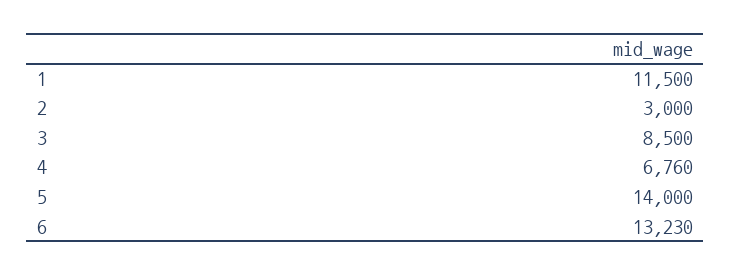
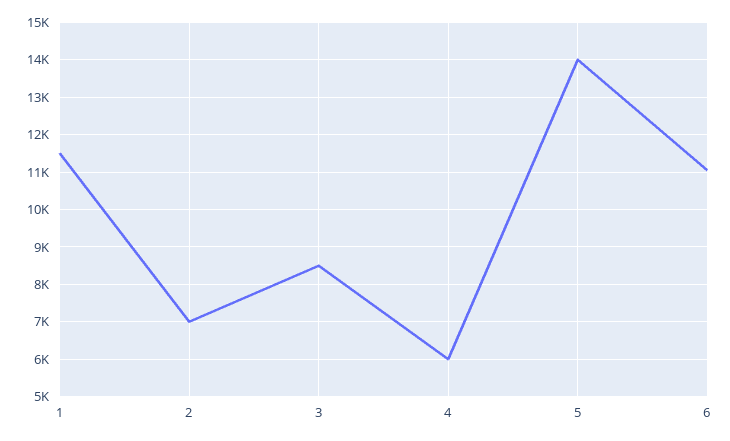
2: 3000 -> 7000
4: 6760 -> 6000
6: 13230 -> 11000

